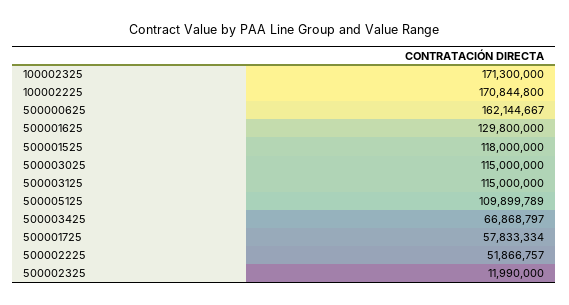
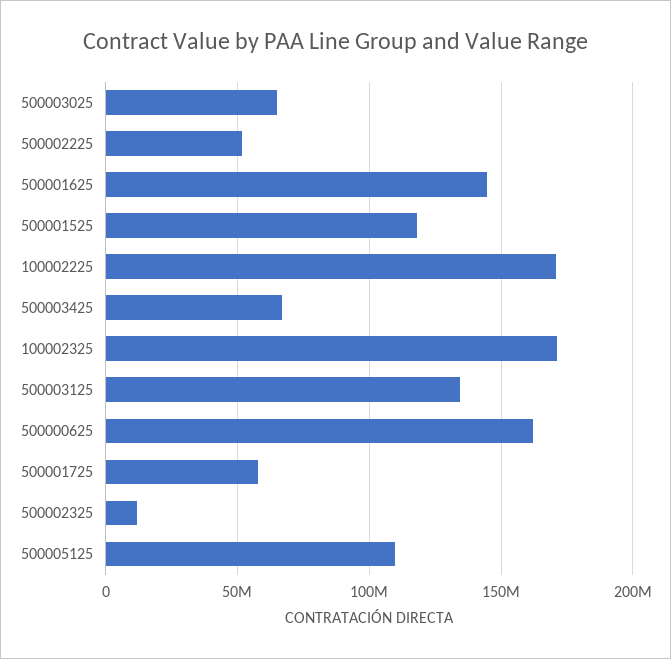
500001625: 129800000 -> 145000000
500003025: 115000000 -> 65000000
500003125: 115000000 -> 135000000

